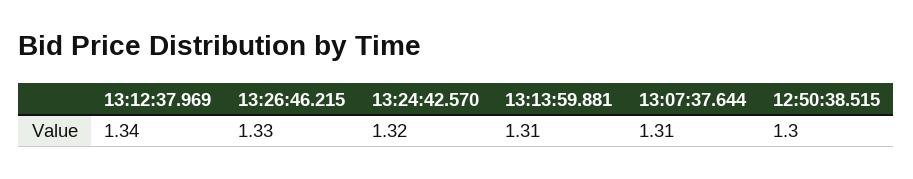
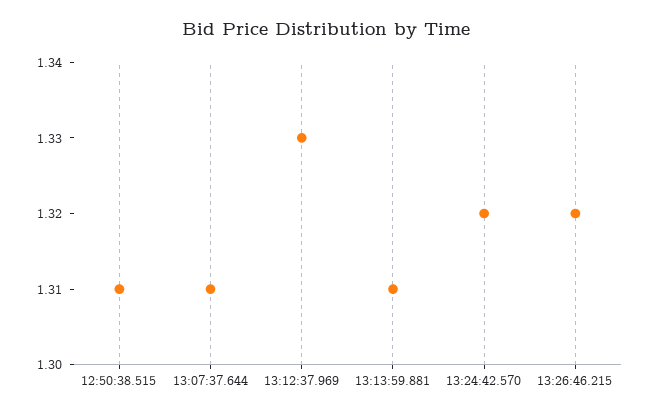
13:12:37.969: 1.34 -> 1.33
13:26:46.215: 1.33 -> 1.32
12:50:38.515: 1.3 -> 1.31

